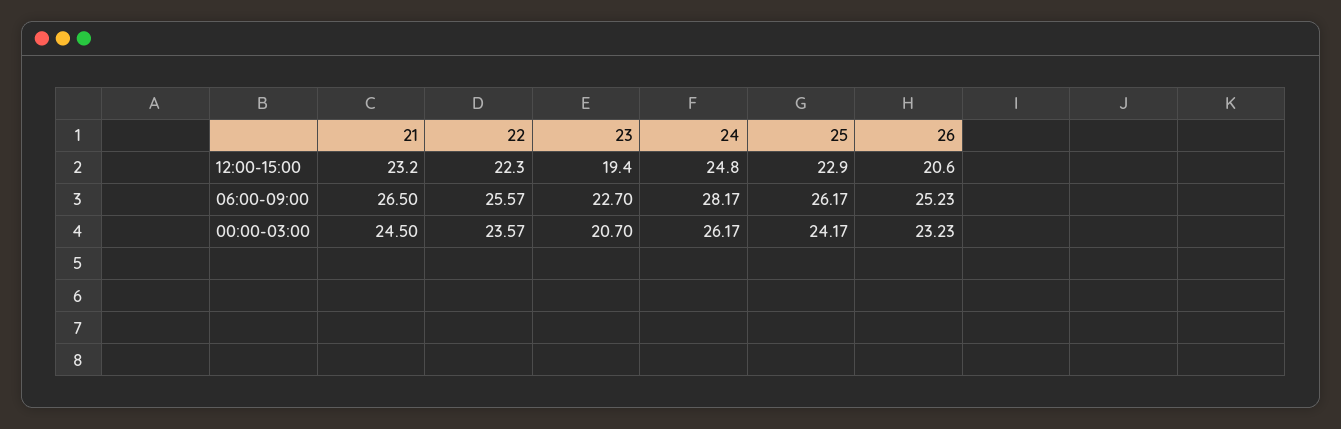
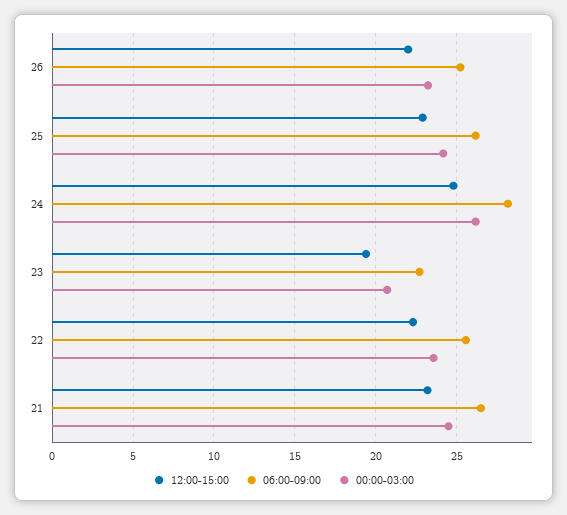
12:00-15:00, 26: 20.6 -> 22

